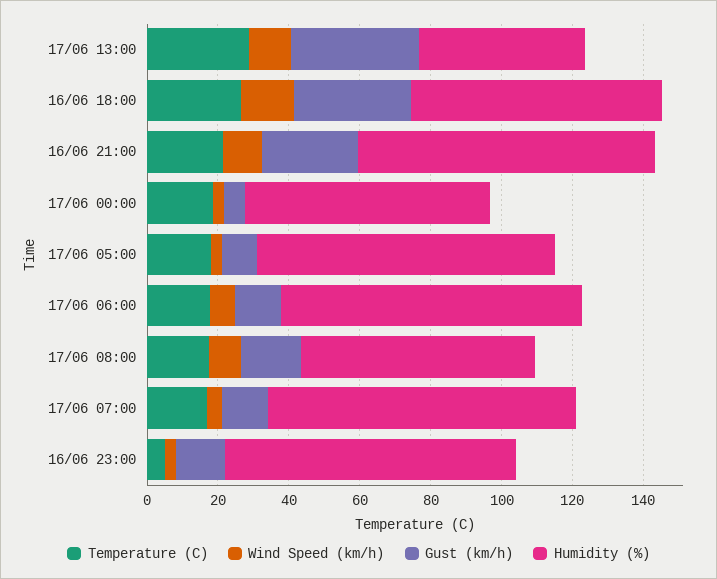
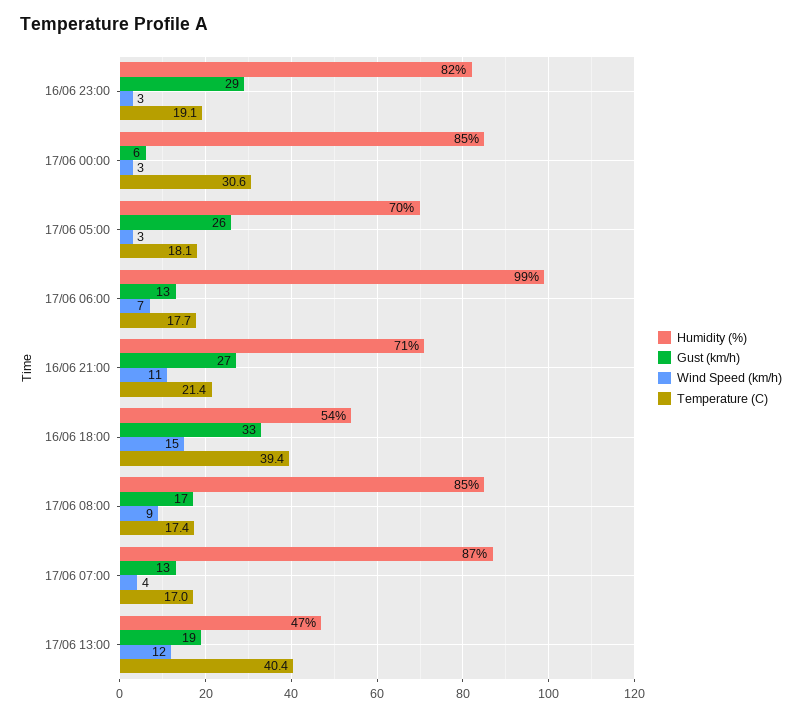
Temperature (C), 17/06 13:00: 30 -> 40.4
Gust (km/h), 17/06 13:00: 35 -> 19
Temperature (C), 16/06 18:00: 25 -> 39.4
Humidity (%), 16/06 18:00: 70 -> 54
Humidity (%), 16/06 21:00: 85 -> 71
Temperature (C), 17/06 00:00: 20 -> 30.6
Humidity (%), 17/06 00:00: 70 -> 85
Gust (km/h), 17/06 05:00: 10 -> 26
Humidity (%), 17/06 05:00: 85 -> 70
Humidity (%), 17/06 06:00: 85 -> 99
Humidity (%), 17/06 08:00: 65 -> 85
Temperature (C), 16/06 23:00: 5 -> 19.1
Gust (km/h), 16/06 23:00: 15 -> 29

